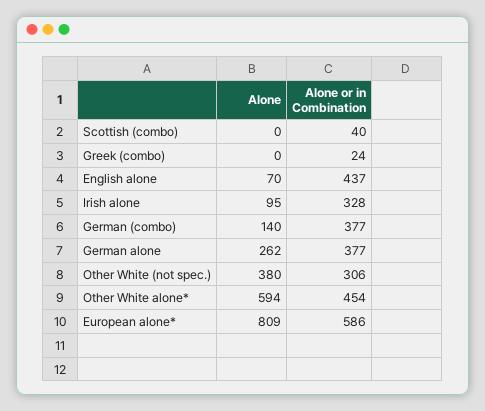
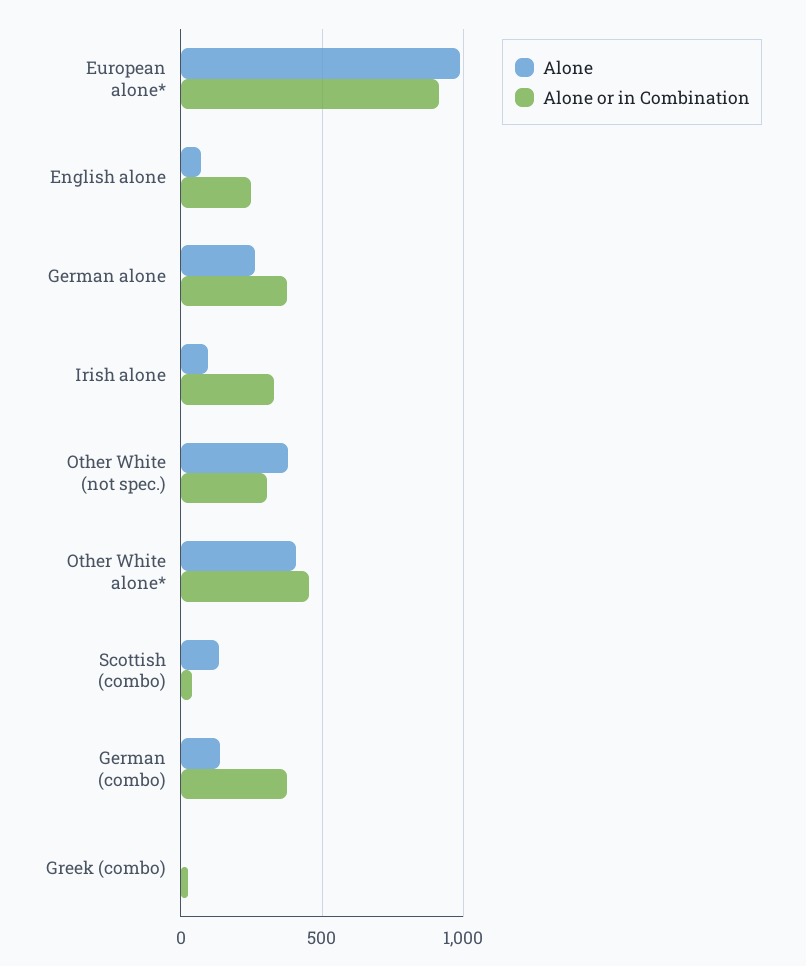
Alone, Scottish (combo): 0 -> 150
Alone or in Combination, English alone: 437 -> 250
Alone, Other White alone*: 594 -> 400
Alone, European alone*: 809 -> 1000
Alone or in Combination, European alone*: 586 -> 900

